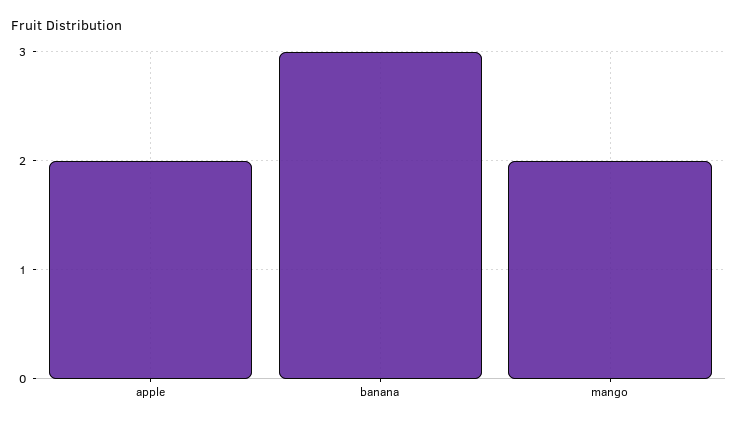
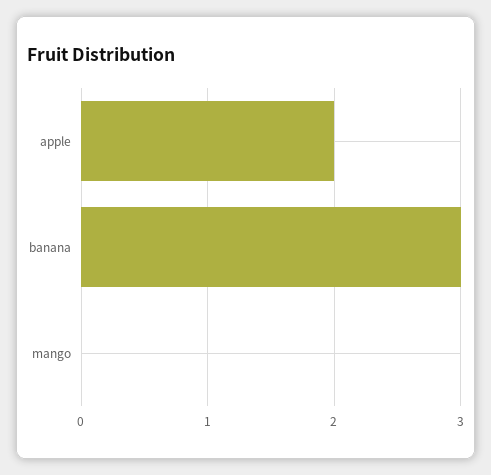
mango: 2 -> 0

